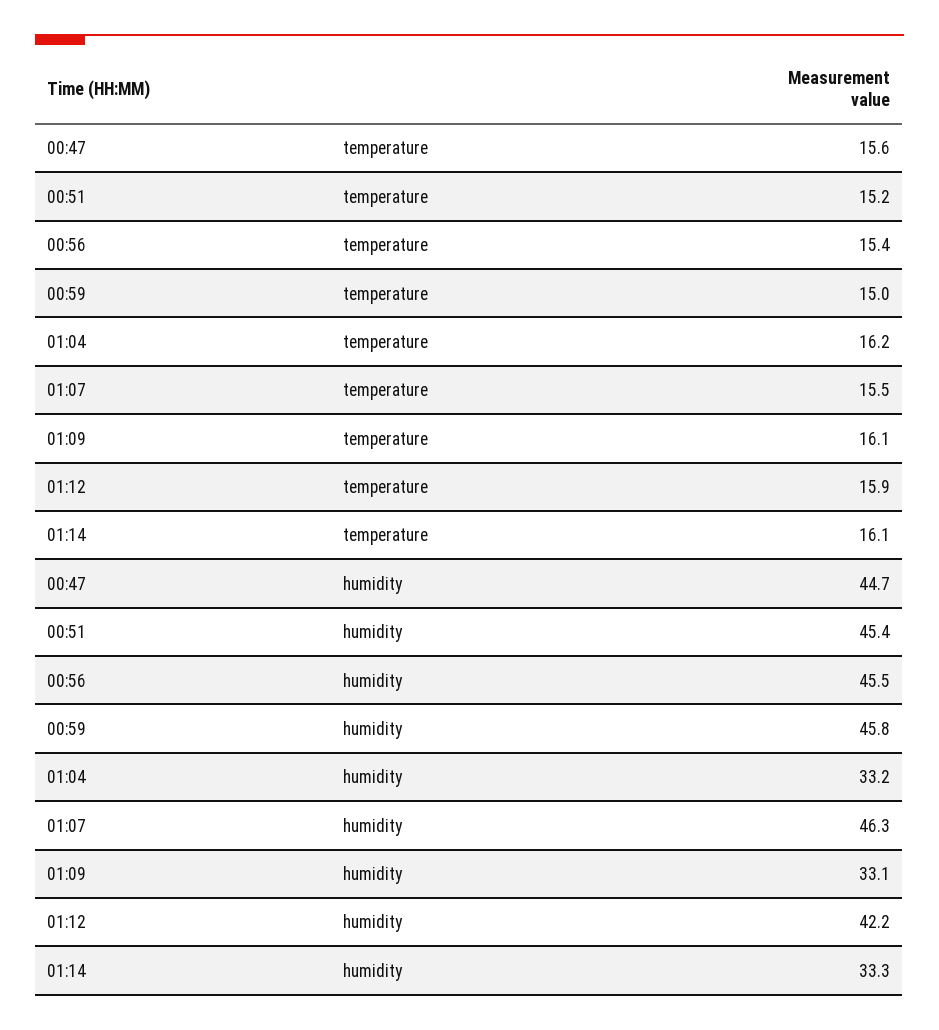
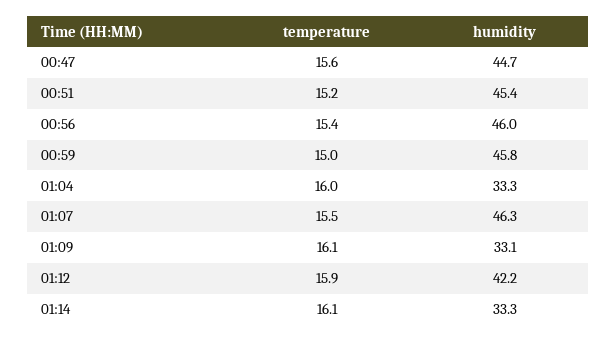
01:04, temperature: 16.2 -> 16
00:56, humidity: 45.5 -> 46
01:04, humidity: 33.2 -> 33.3

